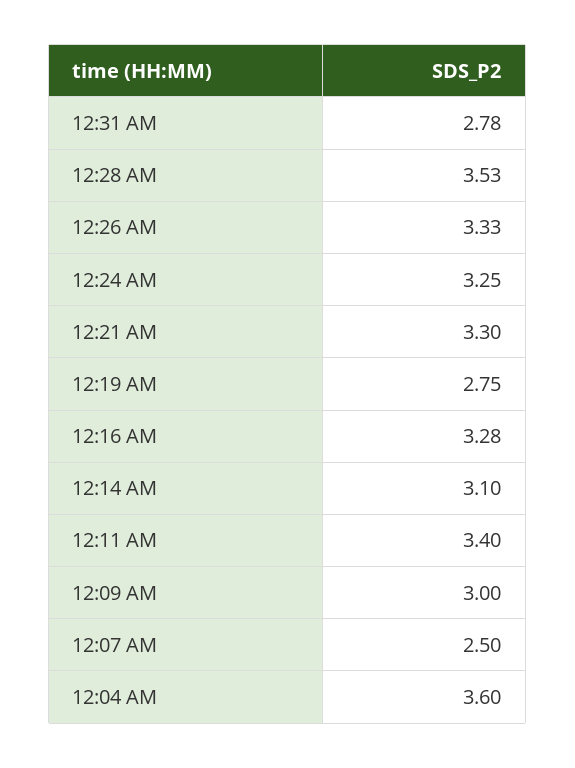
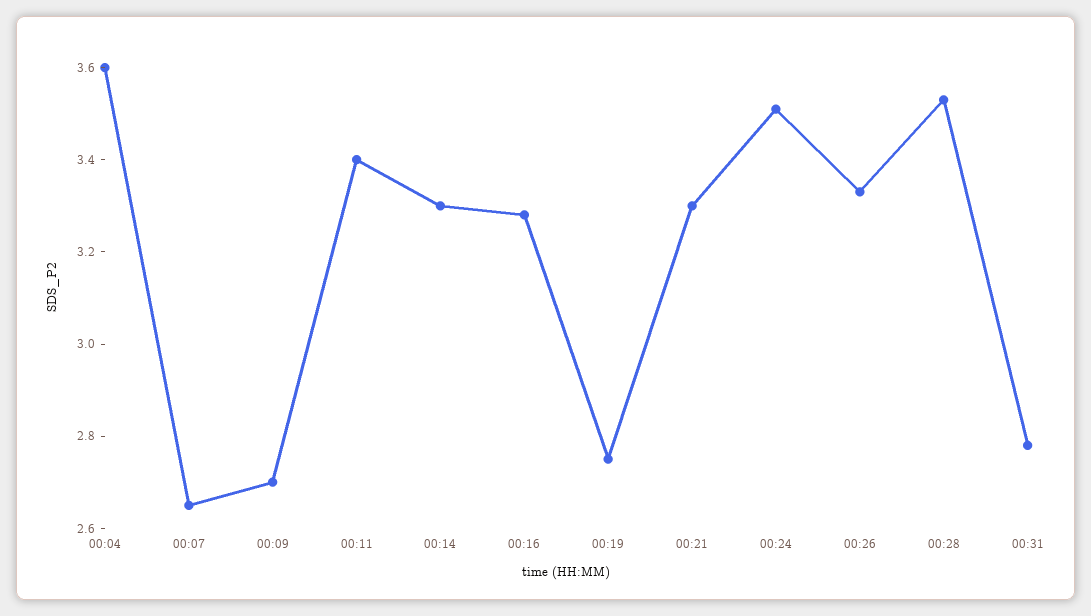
12:24 AM: 3.25 -> 3.5
12:14 AM: 3.1 -> 3.3
12:09 AM: 3 -> 2.7
12:07 AM: 2.5 -> 2.65

